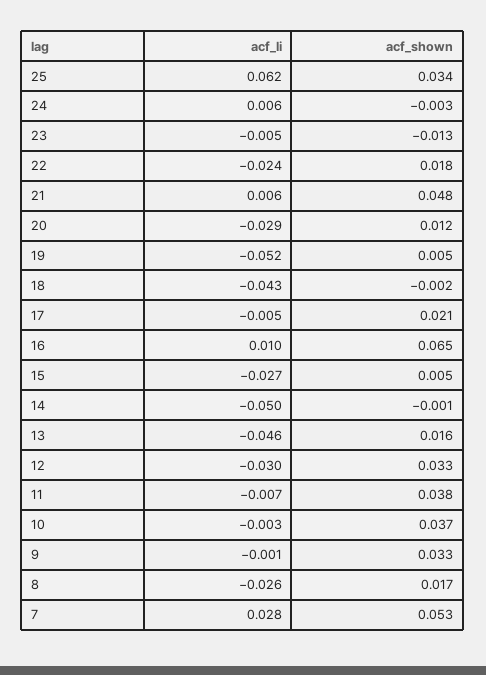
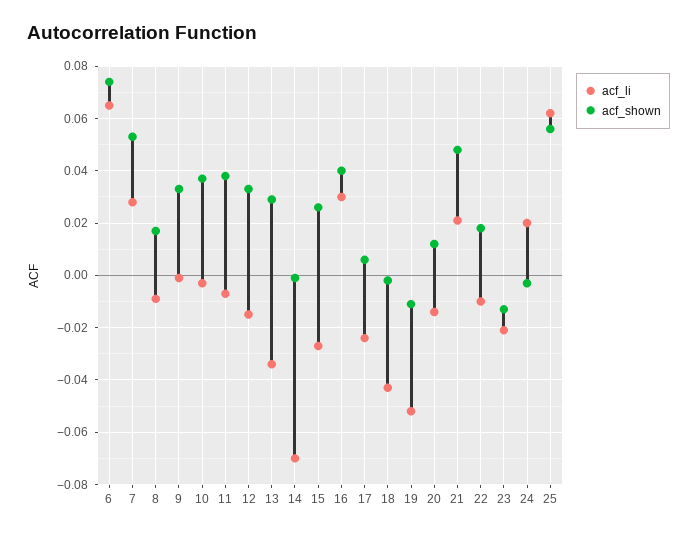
acf_shown, 25: 0.034 -> 0.055
acf_li, 24: 0.006 -> 0.02
acf_li, 23: -0.005 -> -0.02
acf_li, 22: -0.024 -> -0.01
acf_li, 21: 0.006 -> 0.02
acf_li, 20: -0.029 -> -0.015
acf_shown, 19: 0.005 -> -0.01
acf_li, 17: -0.005 -> -0.025
acf_shown, 17: 0.021 -> 0.005
acf_li, 16: 0.01 -> 0.03
acf_shown, 16: 0.065 -> 0.04
acf_shown, 15: 0.005 -> 0.025
acf_li, 14: -0.05 -> -0.07
acf_li, 13: -0.046 -> -0.035
acf_shown, 13: 0.016 -> 0.03
acf_li, 12: -0.03 -> -0.015
acf_li, 8: -0.026 -> -0.01
acf_li, 6: none -> 0.065
acf_shown, 6: none -> 0.075

